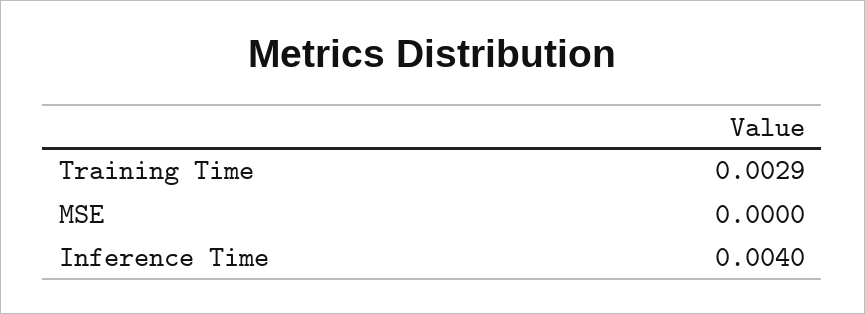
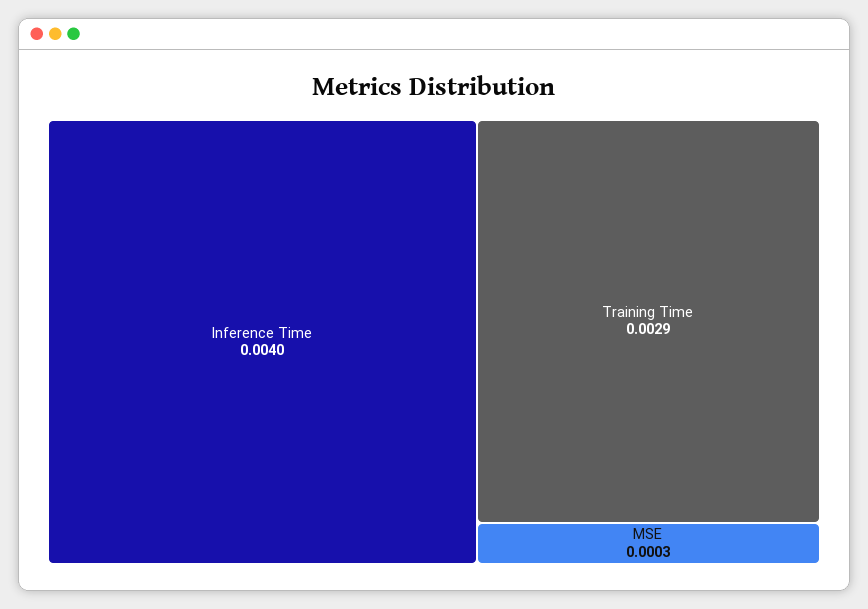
MSE: 0 -> 0.0003

